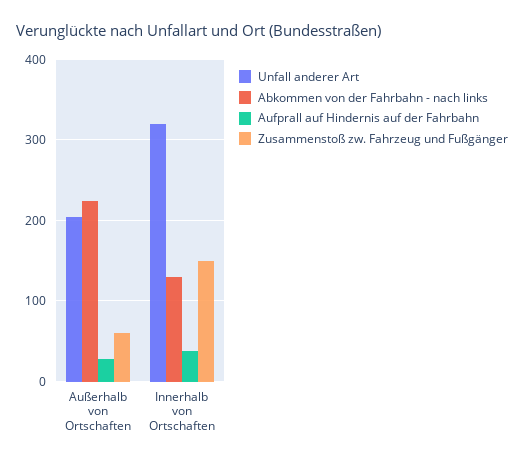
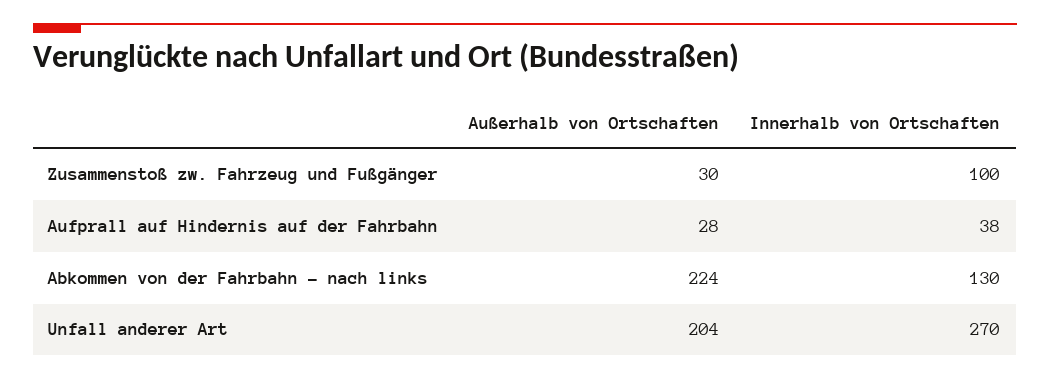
Zusammenstoß zw. Fahrzeug und Fußgänger, Außerhalb von Ortschaften: 60 -> 30
Unfall anderer Art, Innerhalb von Ortschaften: 320 -> 270
Zusammenstoß zw. Fahrzeug und Fußgänger, Innerhalb von Ortschaften: 150 -> 100

